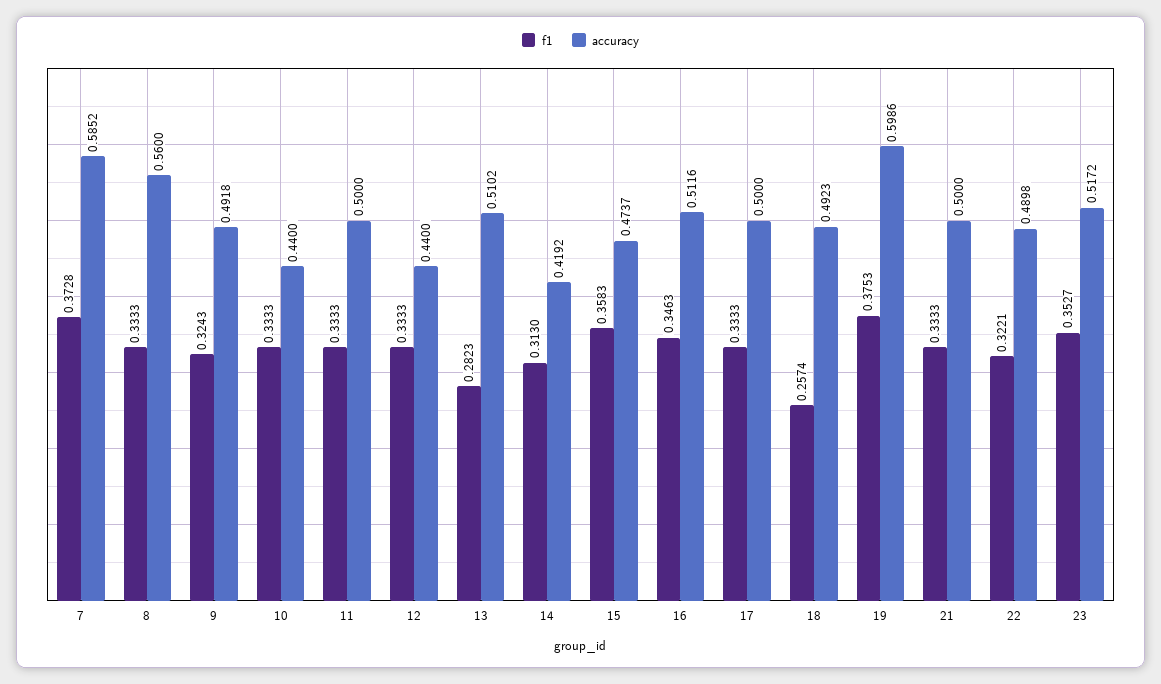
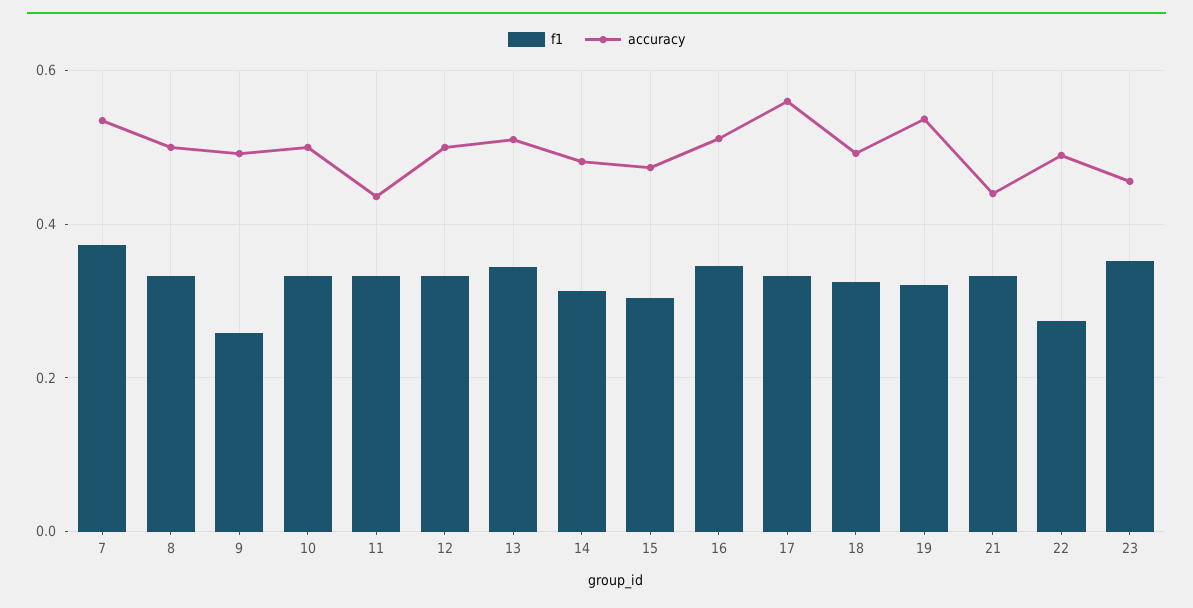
accuracy, 7: 0.5852 -> 0.54
accuracy, 8: 0.56 -> 0.5
f1, 9: 0.3243 -> 0.26
accuracy, 10: 0.44 -> 0.5
accuracy, 11: 0.5 -> 0.44
accuracy, 12: 0.44 -> 0.5
f1, 13: 0.2823 -> 0.34
accuracy, 14: 0.4192 -> 0.48
f1, 15: 0.3583 -> 0.3
accuracy, 17: 0.5 -> 0.56
f1, 18: 0.2574 -> 0.32
f1, 19: 0.3753 -> 0.32
accuracy, 19: 0.5986 -> 0.54
accuracy, 21: 0.5 -> 0.44
f1, 22: 0.3221 -> 0.28
accuracy, 23: 0.5172 -> 0.46

